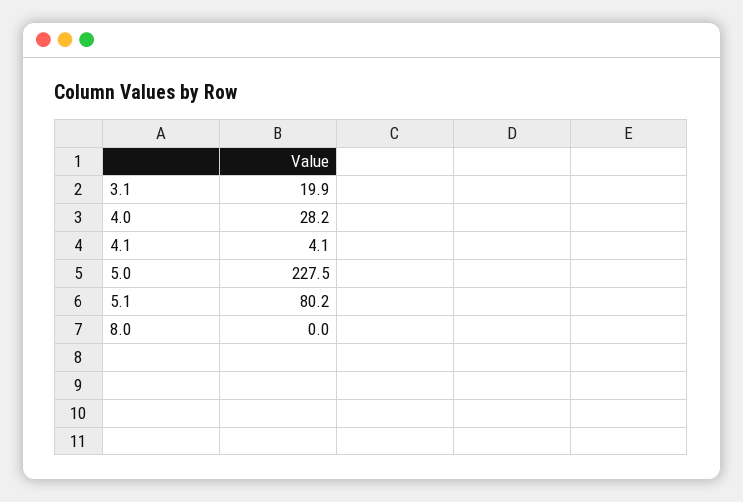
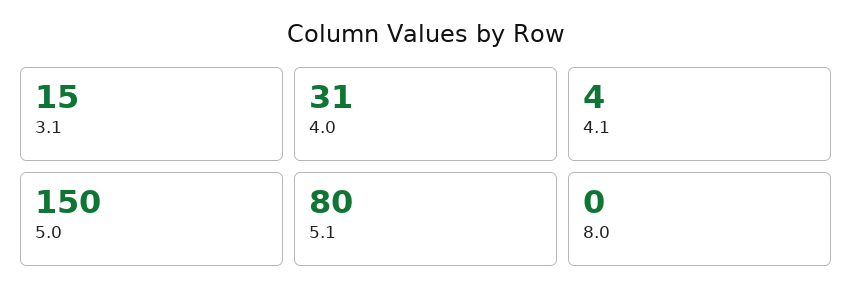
3.1: 19.9 -> 15
4.0: 28.2 -> 31
5.0: 227.5 -> 150

